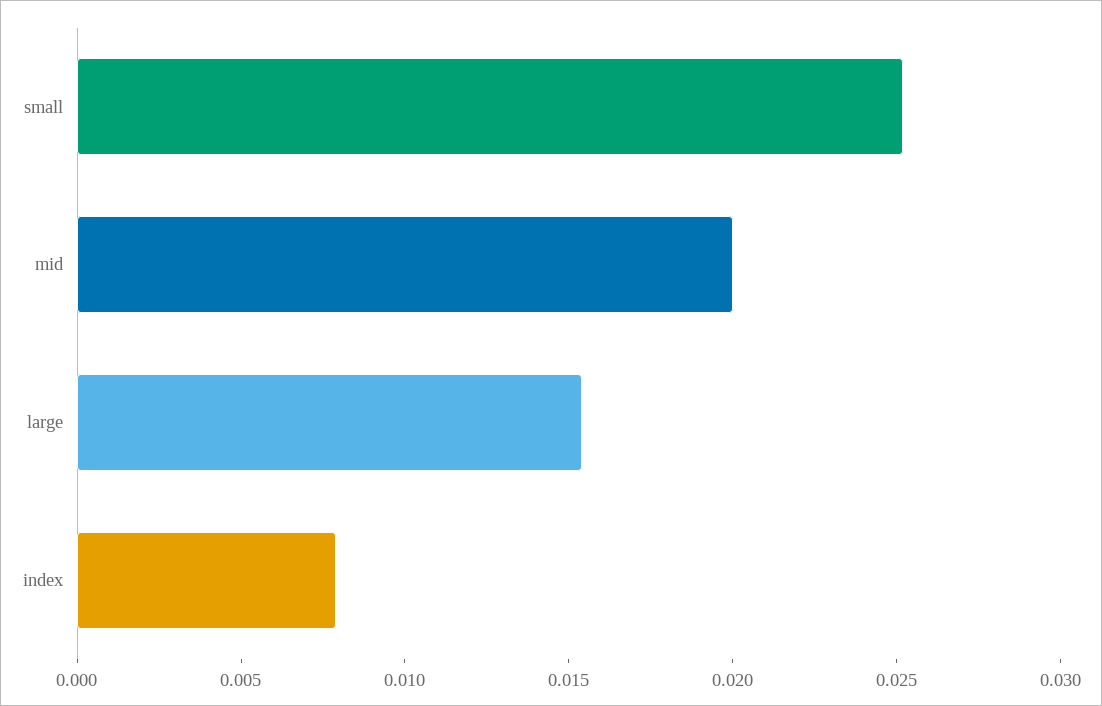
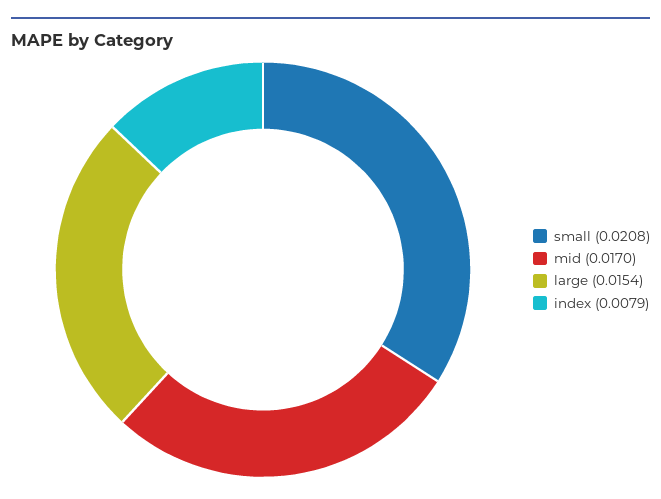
small: 0.025 -> 0.0208
mid: 0.02 -> 0.017

